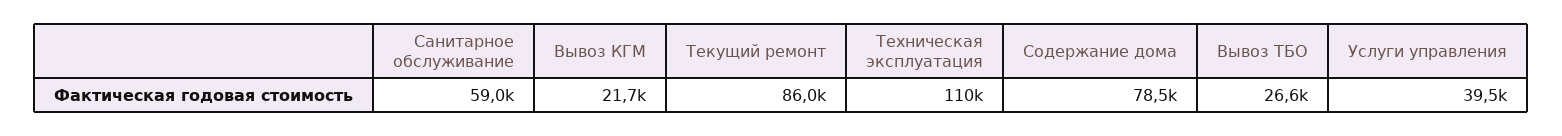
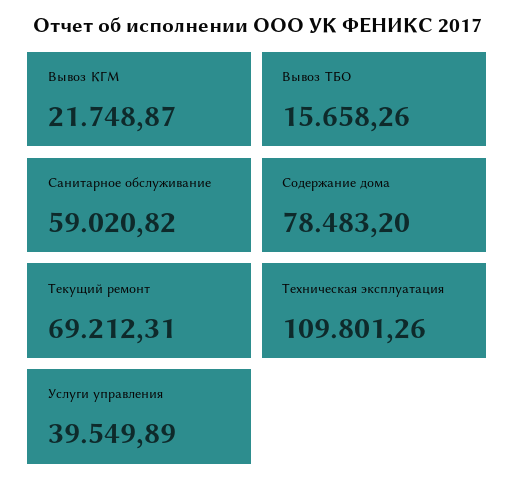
Текущий ремонт: 86000 -> 69212.31
Вывоз ТБО: 26600 -> 15658.26

